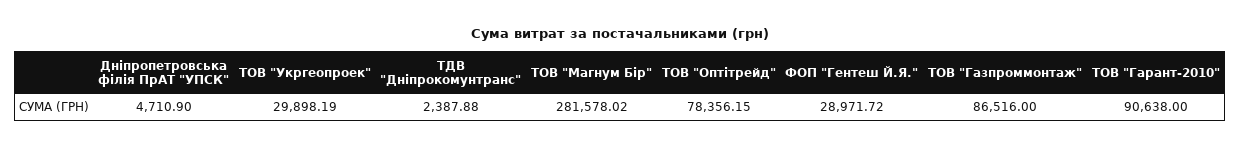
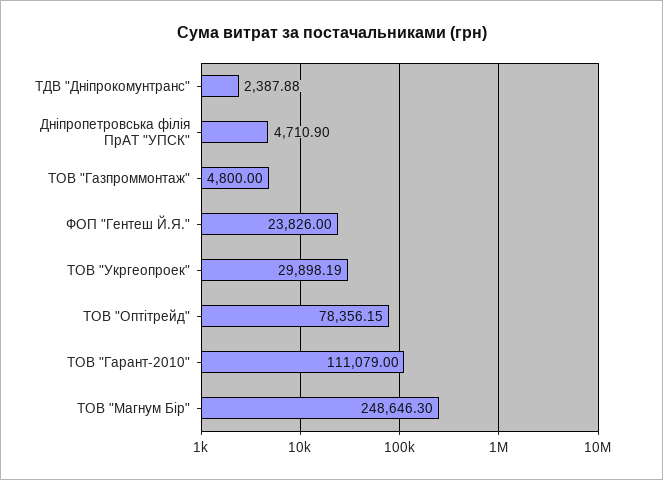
ТОВ "Магнум Бір": 281578.02 -> 248646.3
ФОП "Гентеш Й.Я.": 28971.72 -> 23826
ТОВ "Газпроммонтаж": 86516 -> 4800
ТОВ "Гарант-2010": 90638 -> 111079

